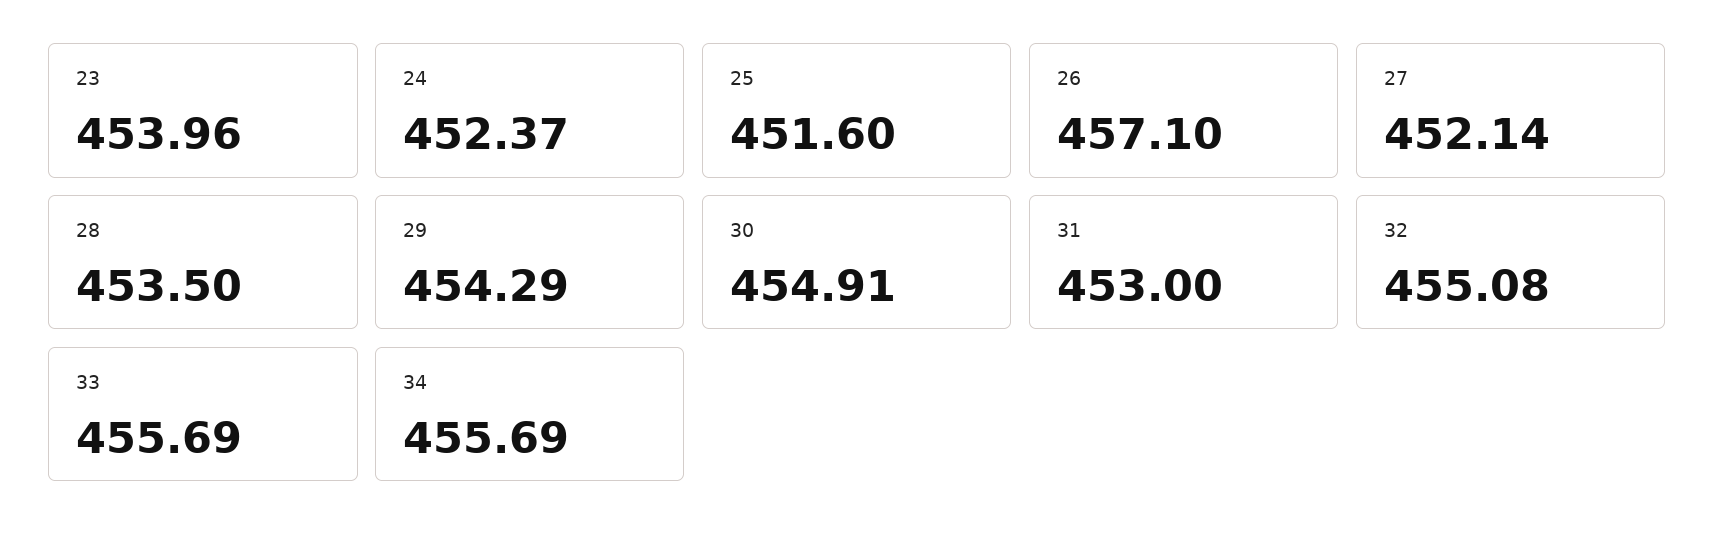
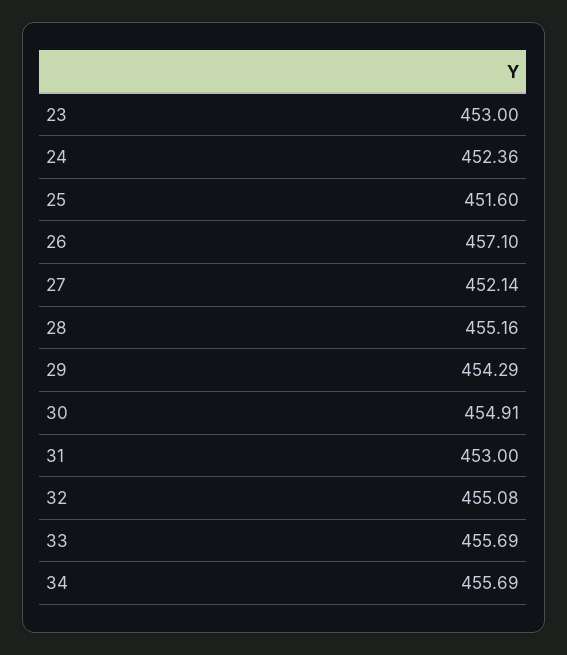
23: 453.96 -> 453
24: 452.37 -> 452.36
28: 453.5 -> 455.16

